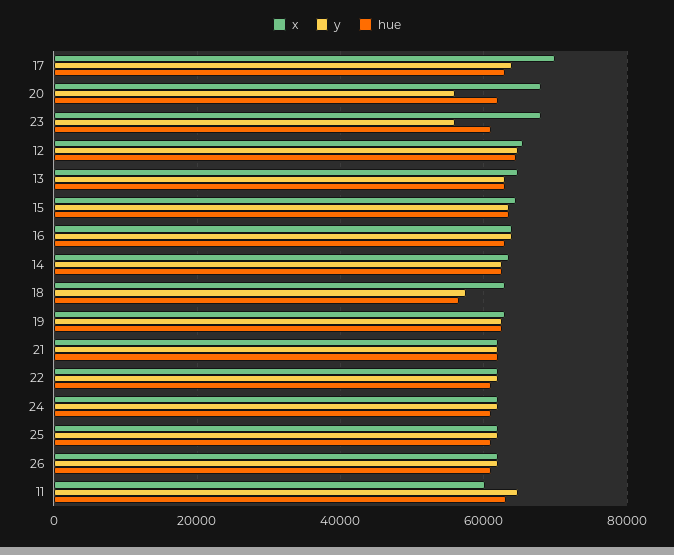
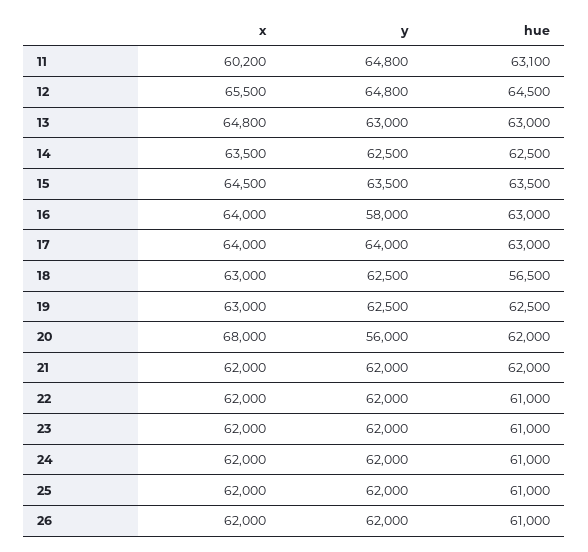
x, 17: 70000 -> 64000
x, 23: 68000 -> 62000
y, 23: 56000 -> 62000
y, 16: 64000 -> 58000
y, 18: 58000 -> 62500

